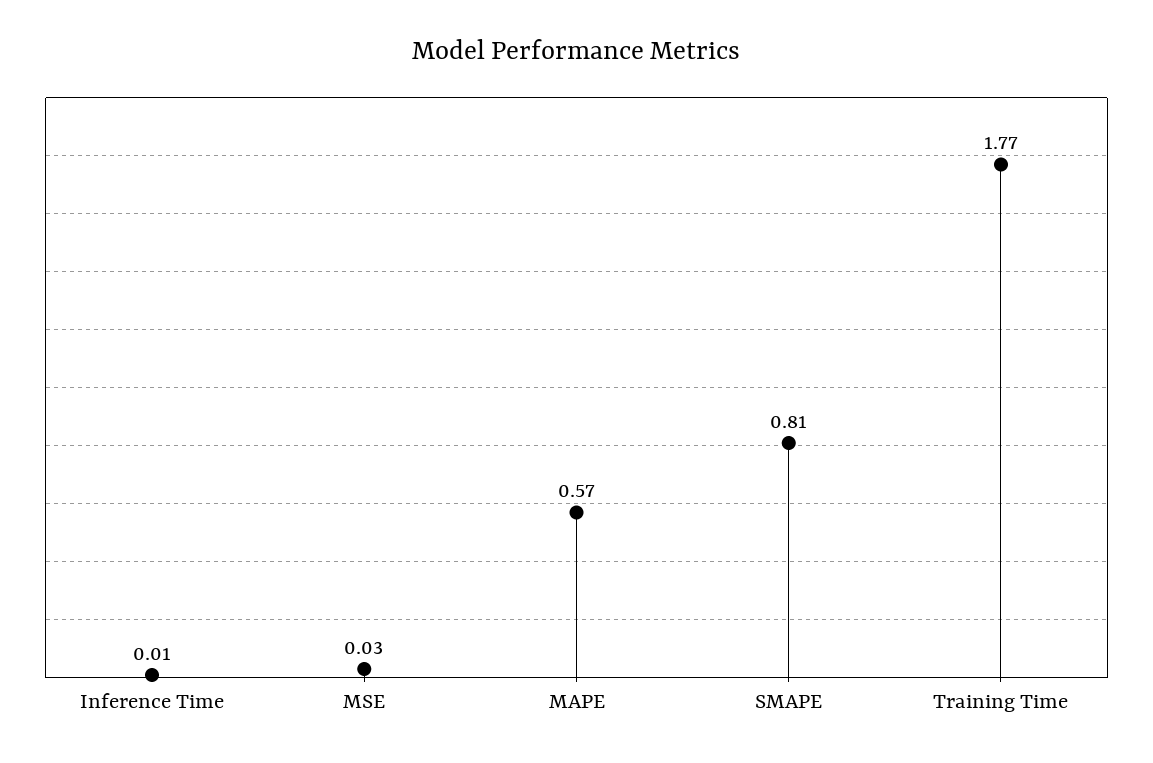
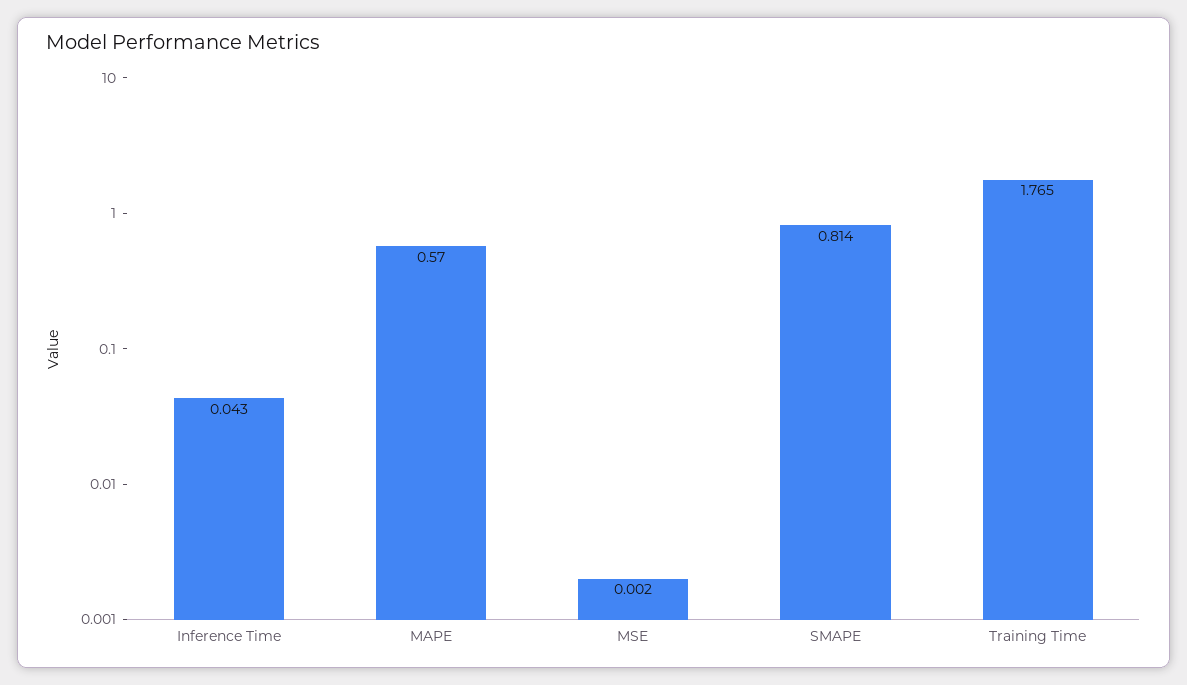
Inference Time: 0.01 -> 0.043
MSE: 0.03 -> 0.002

